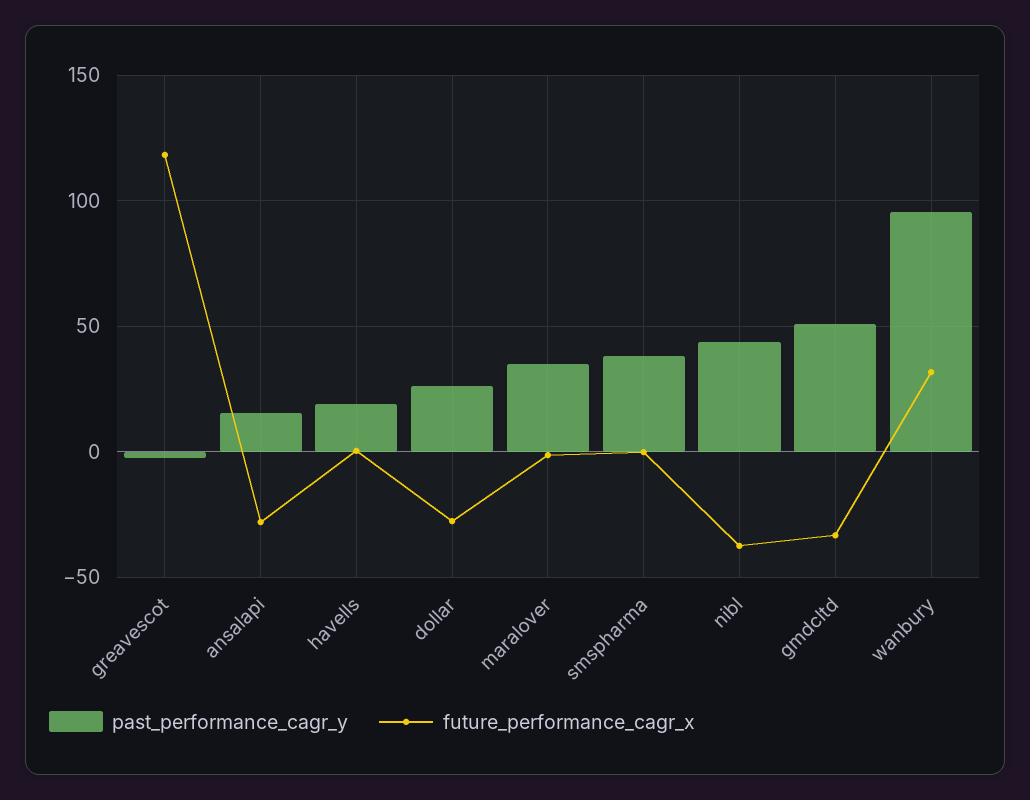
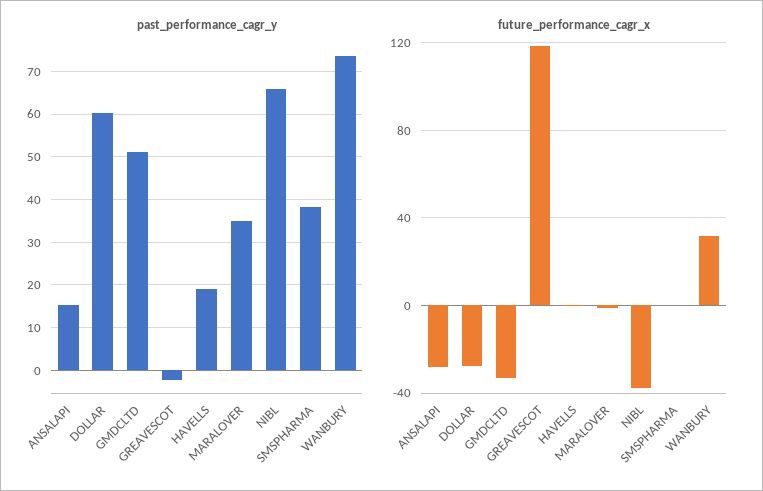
past_performance_cagr_y, dollar: 25 -> 60
past_performance_cagr_y, nibl: 45 -> 66
past_performance_cagr_y, wanbury: 95 -> 74

